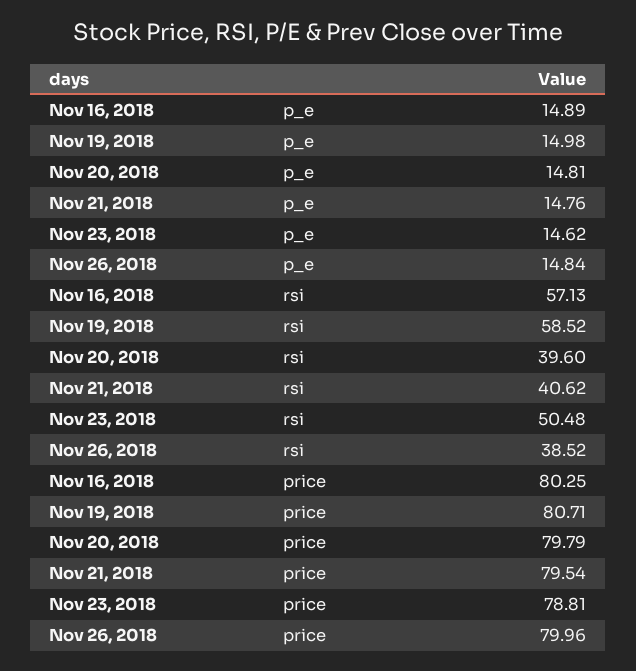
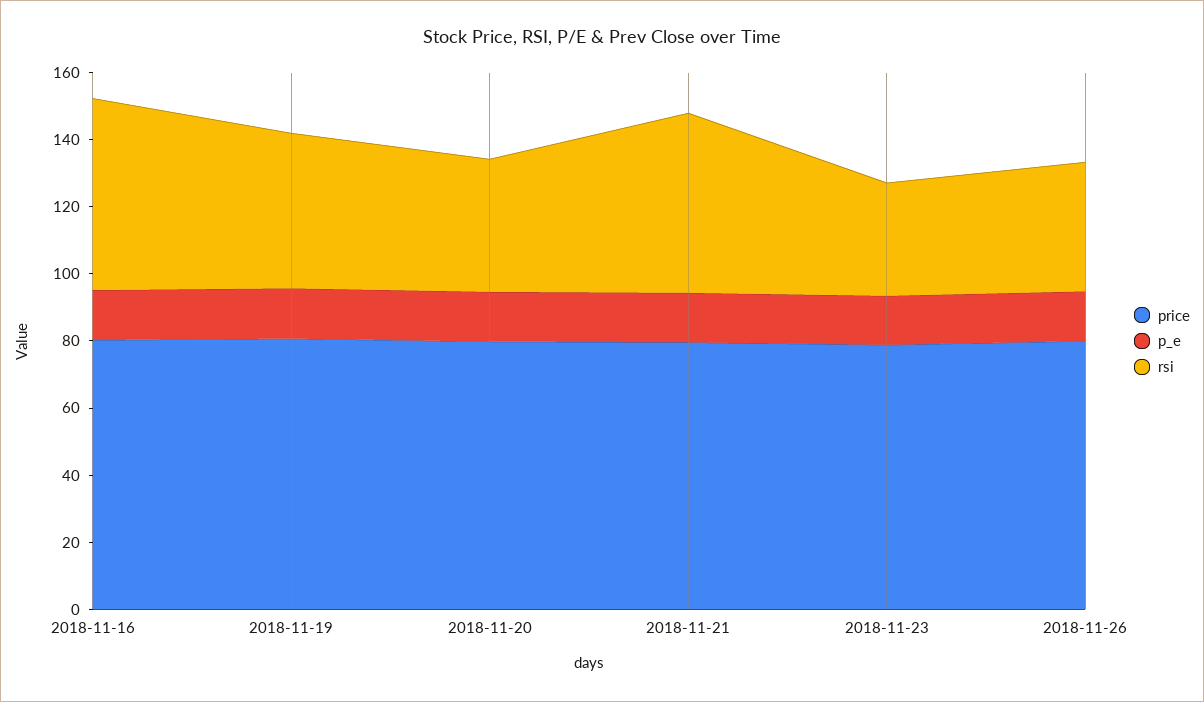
rsi, Nov 19, 2018: 58.52 -> 45
rsi, Nov 21, 2018: 40.62 -> 55
rsi, Nov 23, 2018: 50.48 -> 35

